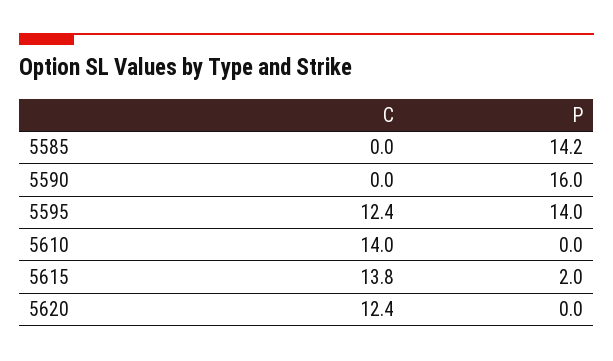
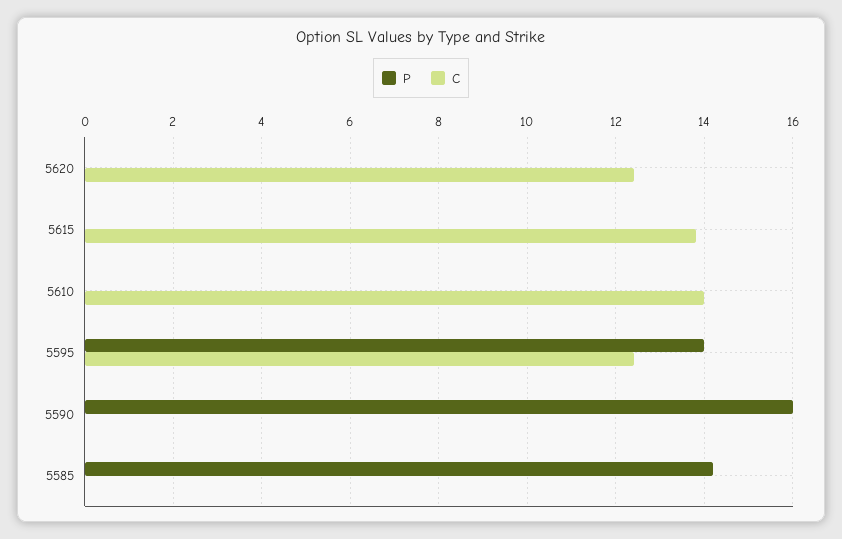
P, 5615: 2 -> 0

